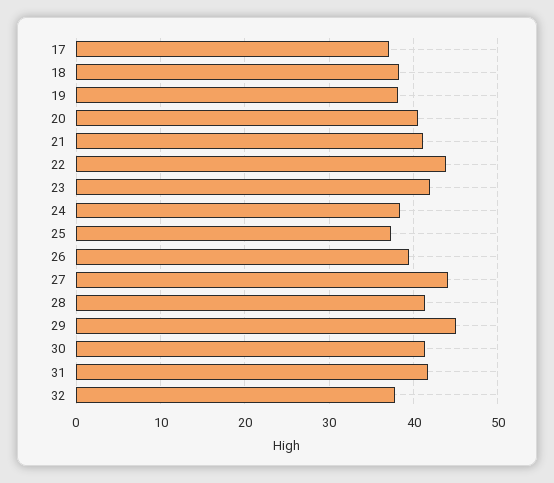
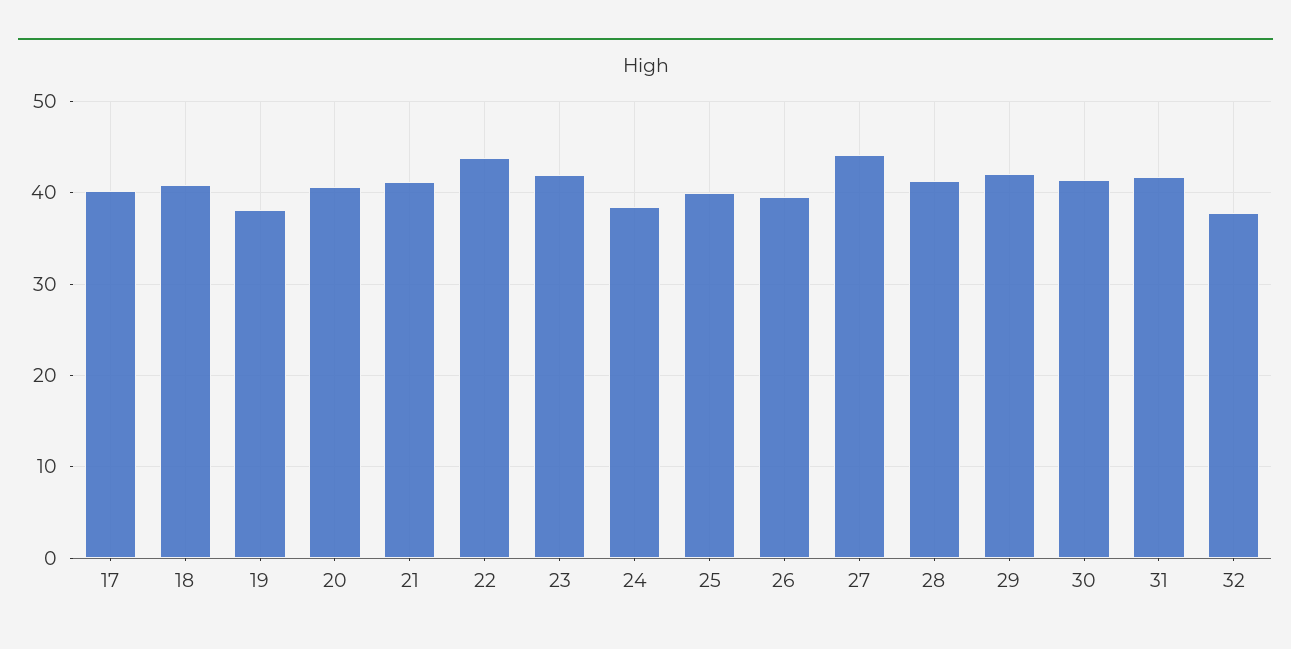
17: 37 -> 40
18: 38 -> 41
25: 37 -> 40
29: 45 -> 42

